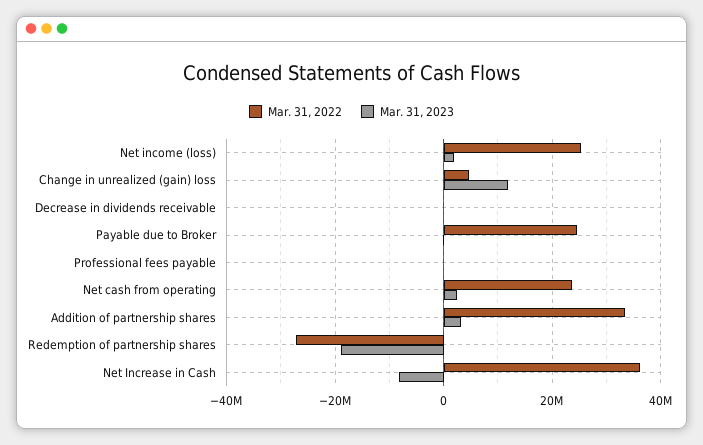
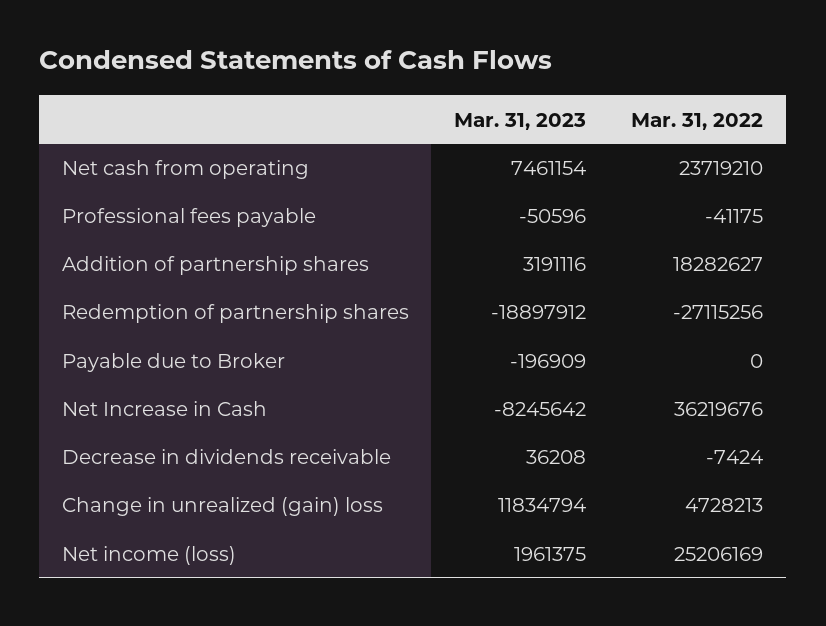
Mar. 31, 2022, Payable due to Broker: 24000000 -> 0
Mar. 31, 2023, Net cash from operating: 2000000 -> 7461154
Mar. 31, 2022, Addition of partnership shares: 34000000 -> 18282627

